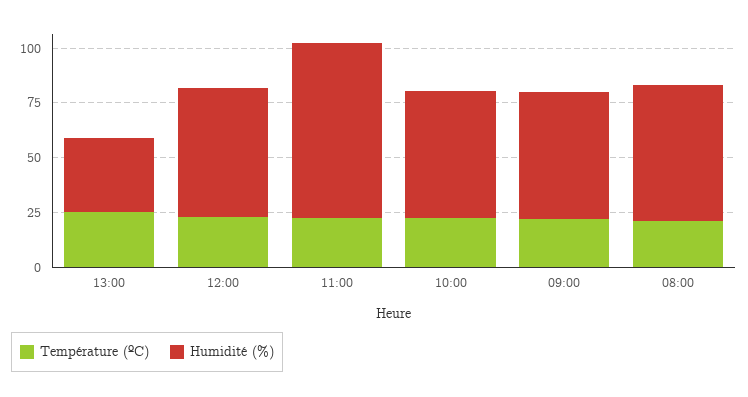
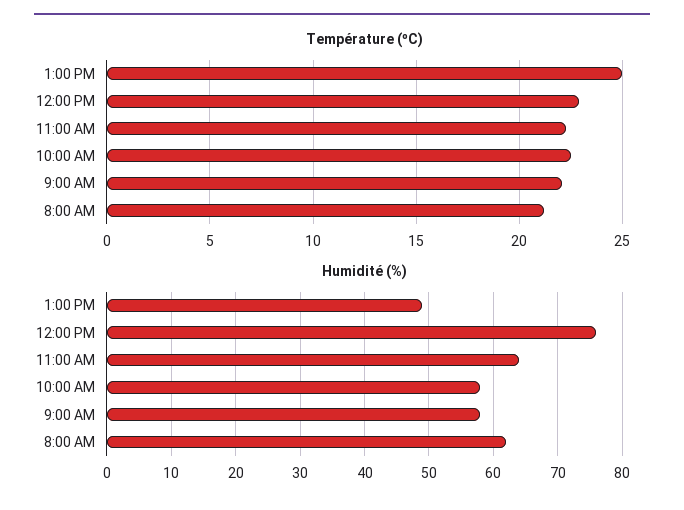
Humidité (%), 13:00: 35 -> 49
Humidité (%), 12:00: 60 -> 76
Humidité (%), 11:00: 80 -> 64

